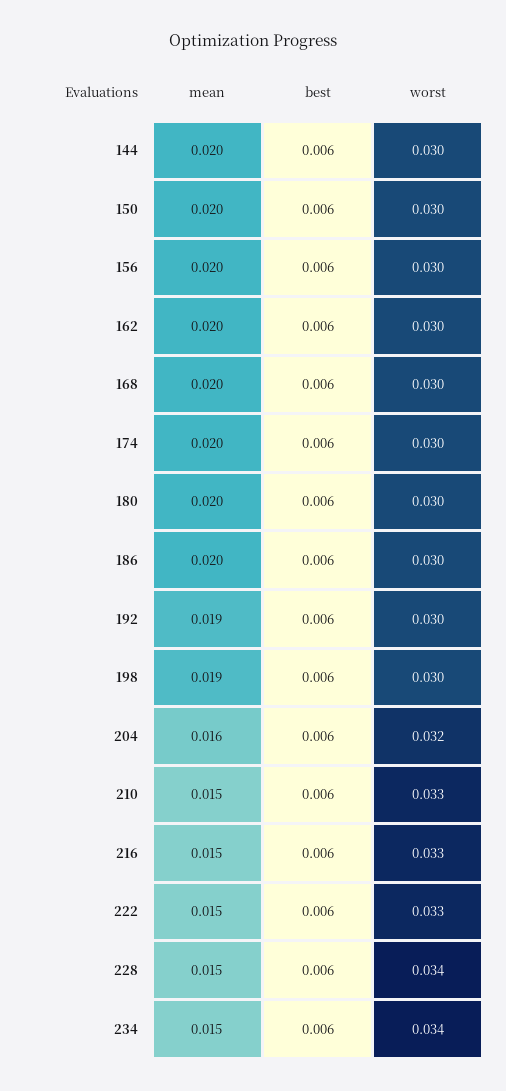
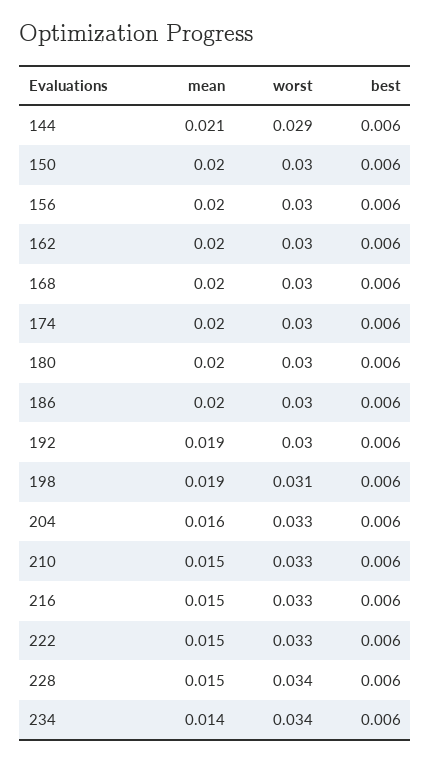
mean, 144: 0.02 -> 0.021
worst, 144: 0.03 -> 0.029
worst, 198: 0.03 -> 0.031
worst, 204: 0.032 -> 0.033
mean, 234: 0.015 -> 0.014

